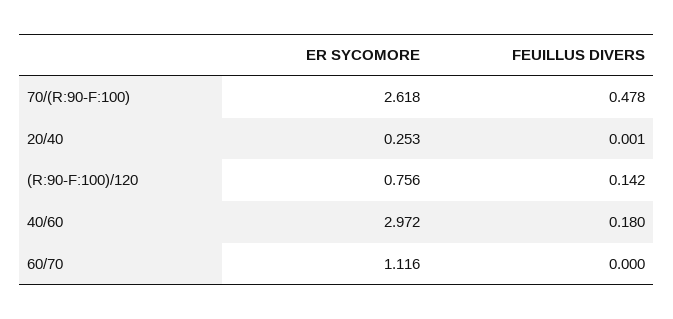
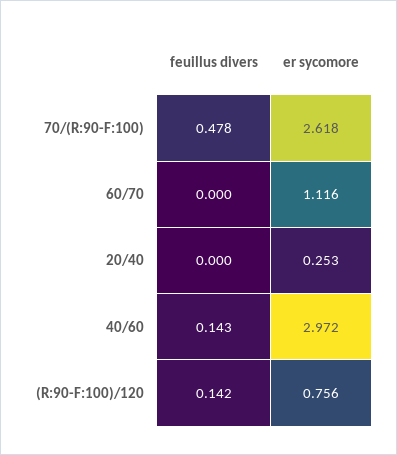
FEUILLUS DIVERS, 20/40: 0.001 -> 0
FEUILLUS DIVERS, 40/60: 0.18 -> 0.143

